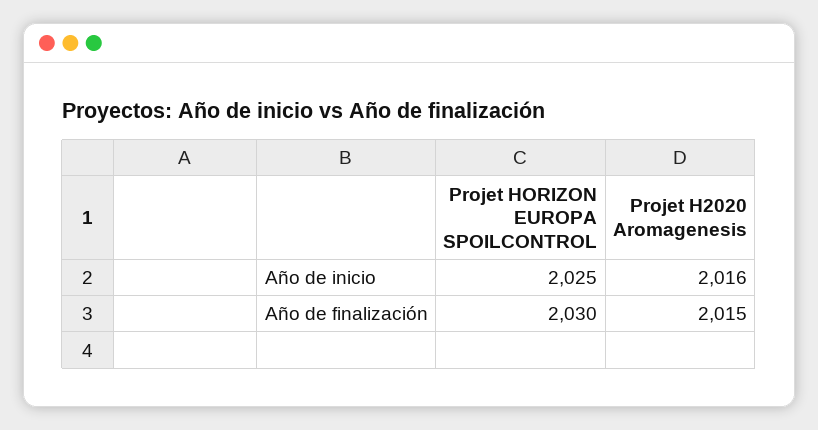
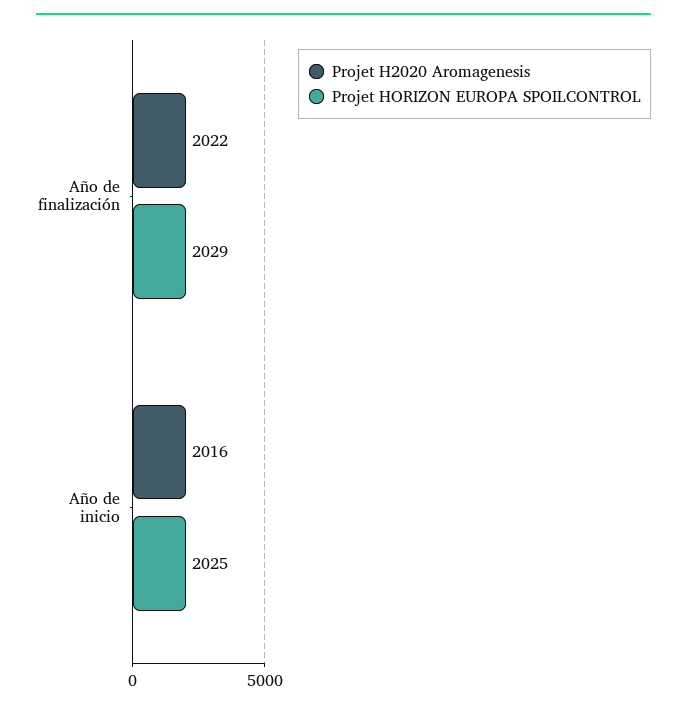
Projet HORIZON EUROPA SPOILCONTROL, Año de finalización: 2030 -> 2029
Projet H2020 Aromagenesis, Año de finalización: 2015 -> 2022

